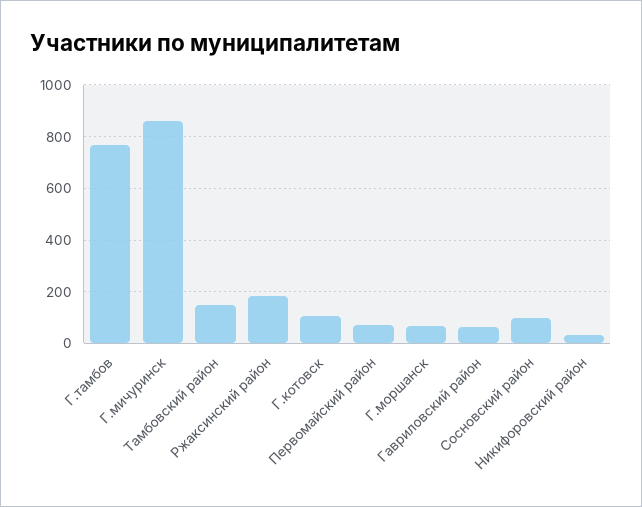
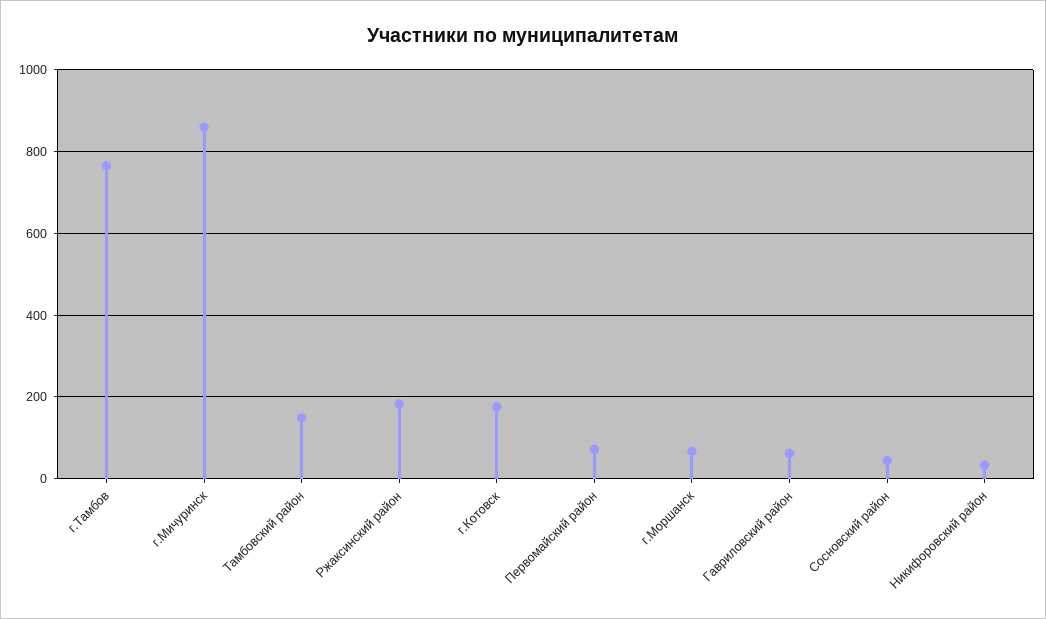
Г.котовск: 100 -> 180
Сосновский район: 100 -> 40

